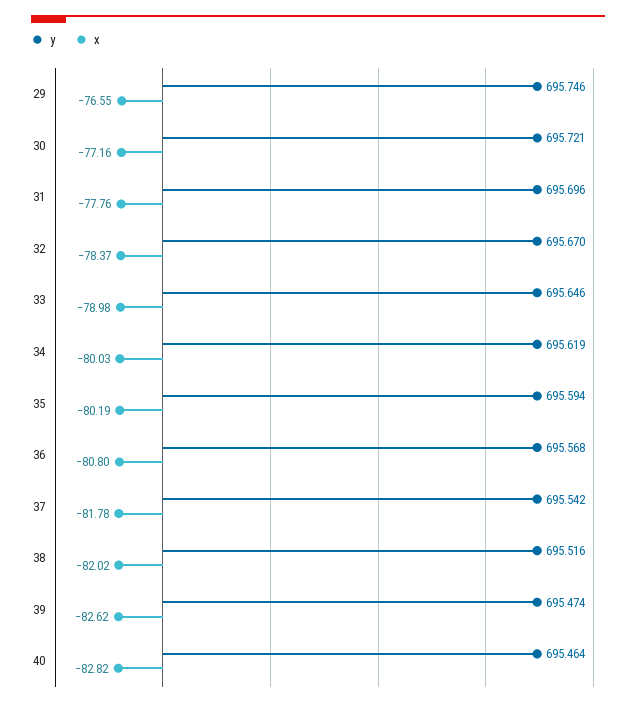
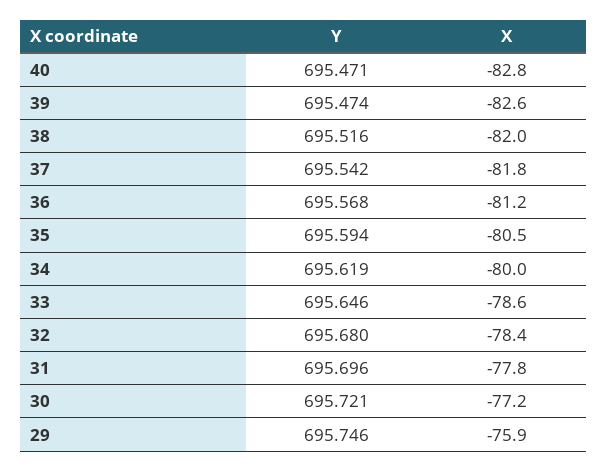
x, 29: -76.55 -> -75.9
y, 32: 695.67 -> 695.68
x, 33: -78.98 -> -78.6
x, 35: -80.19 -> -80.5
x, 36: -80.8 -> -81.2
y, 40: 695.464 -> 695.471

